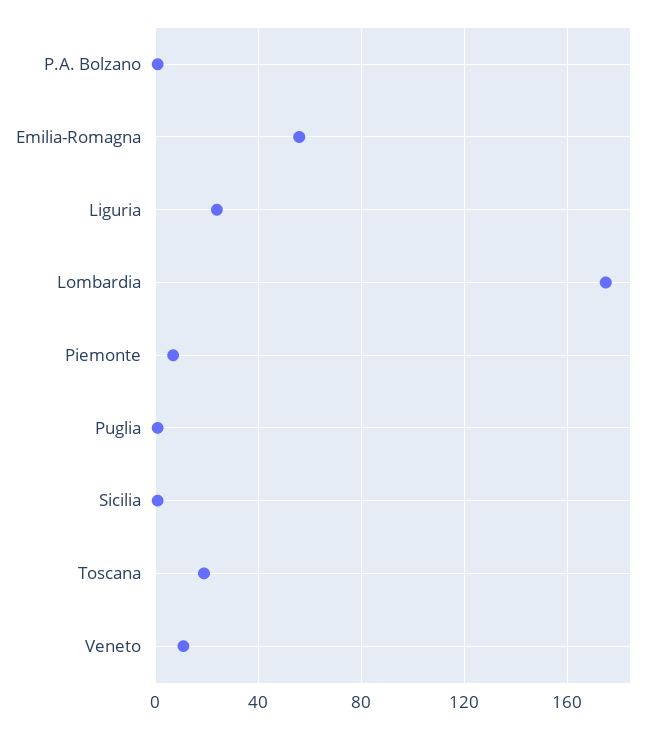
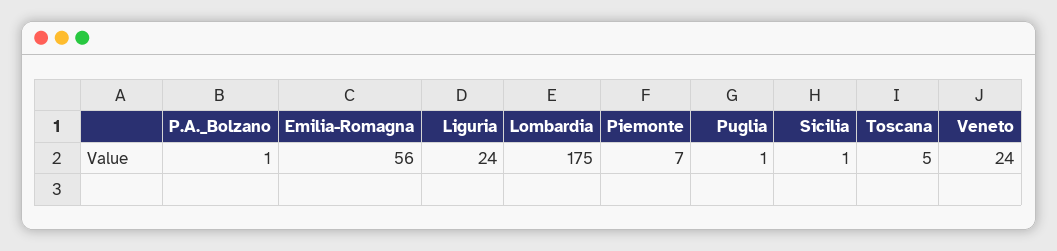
Toscana: 20 -> 5
Veneto: 10 -> 24

